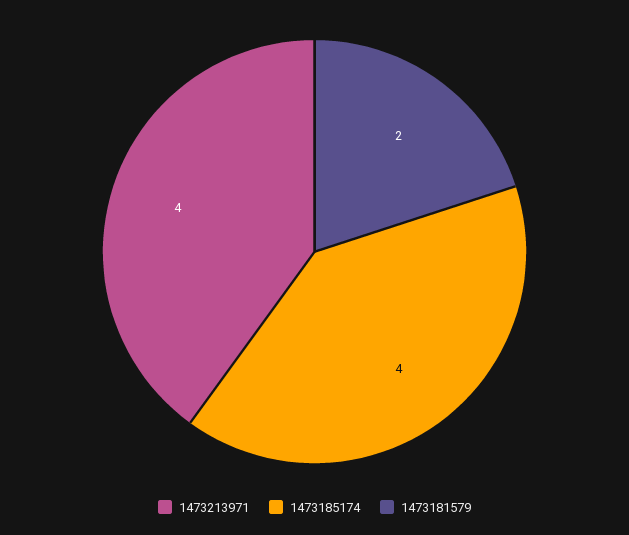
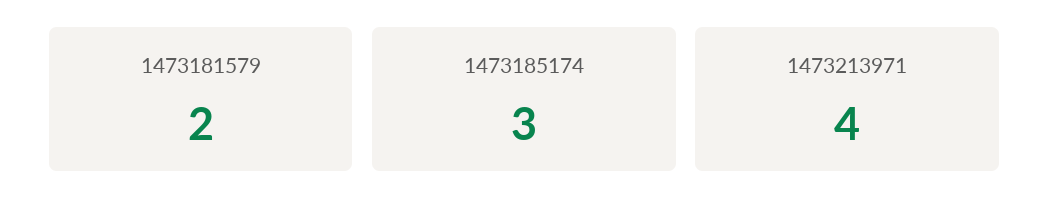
1473185174: 4 -> 3

